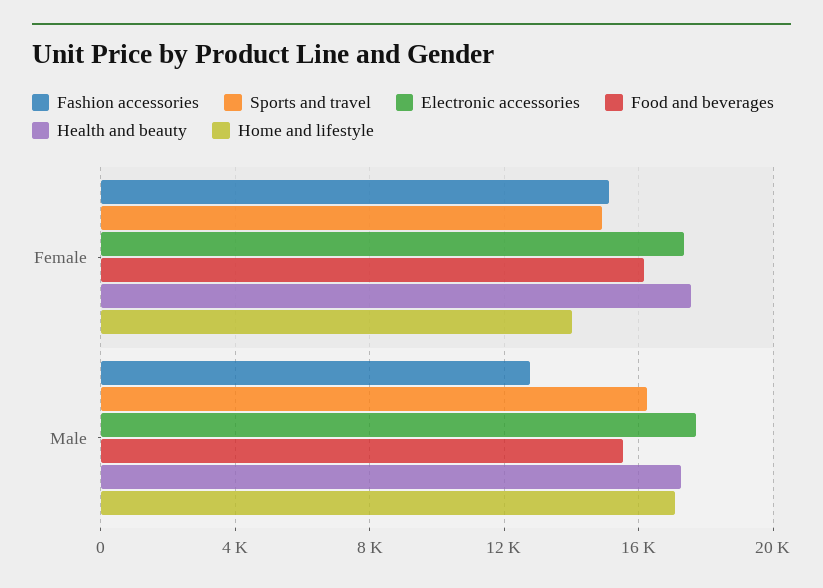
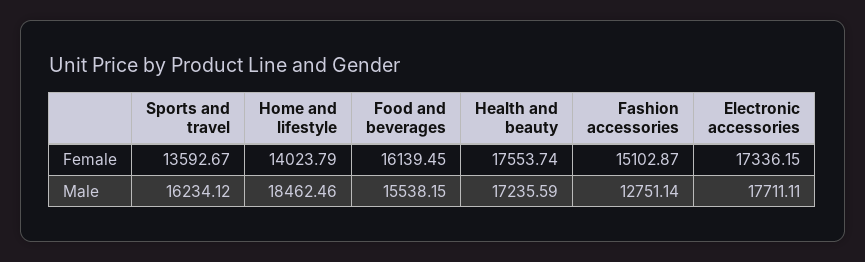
Sports and travel, Female: 15000 -> 13592.67
Home and lifestyle, Male: 17000 -> 18462.46

